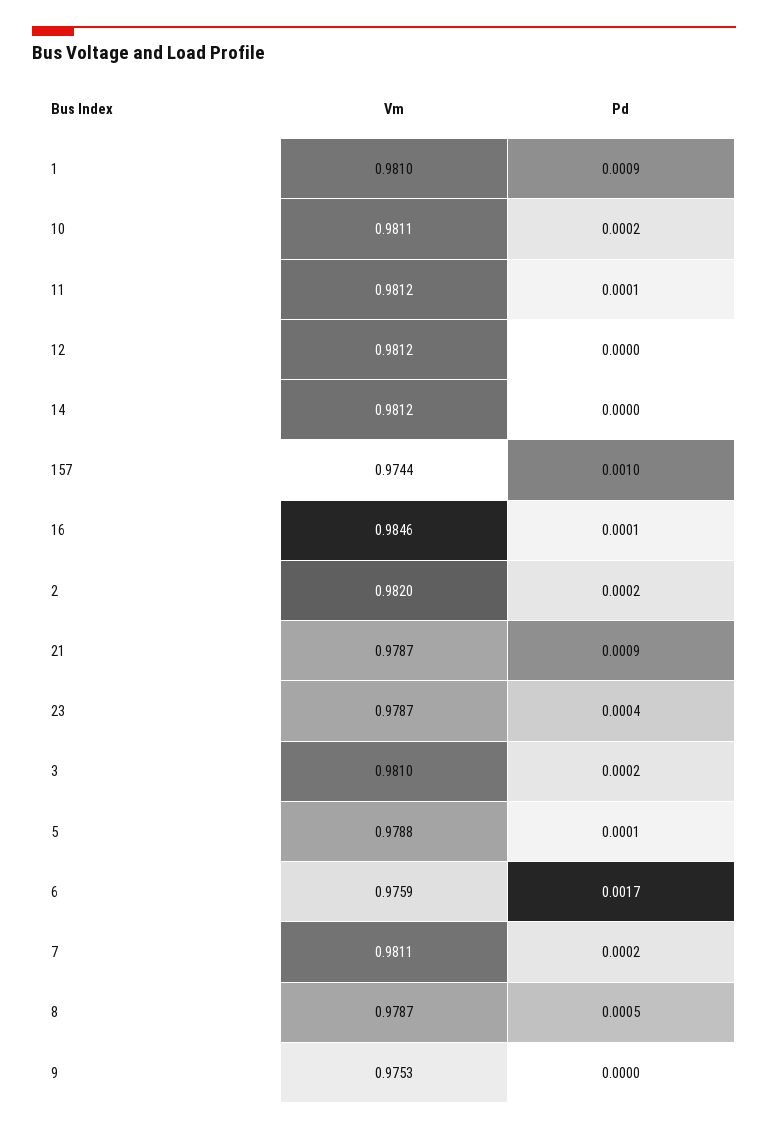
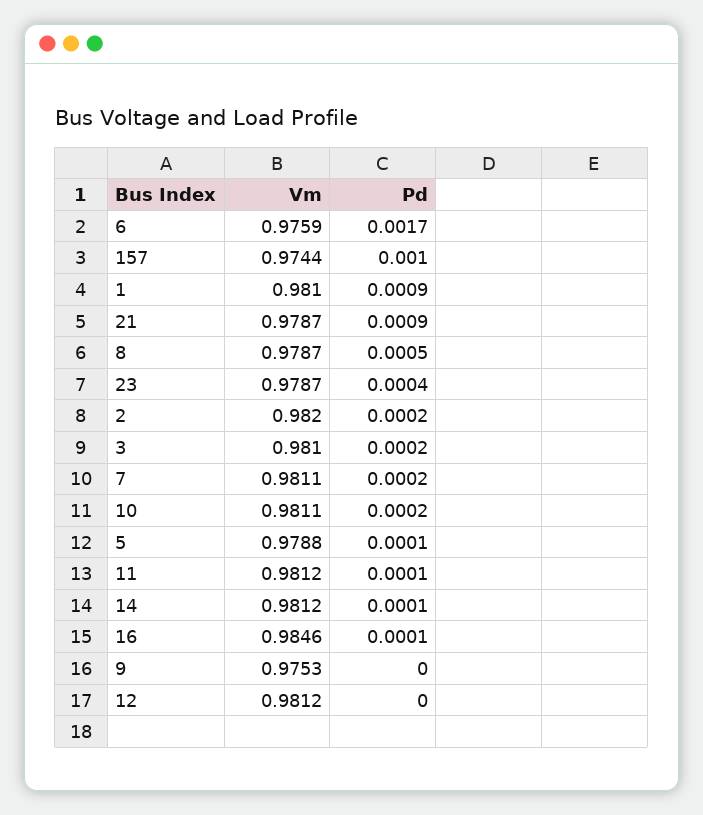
Pd, 14: 0 -> 0.0001

